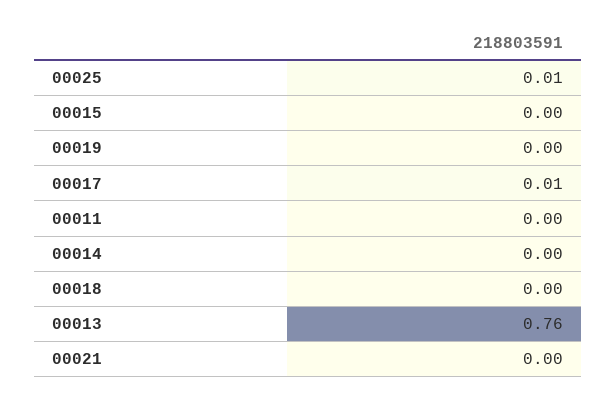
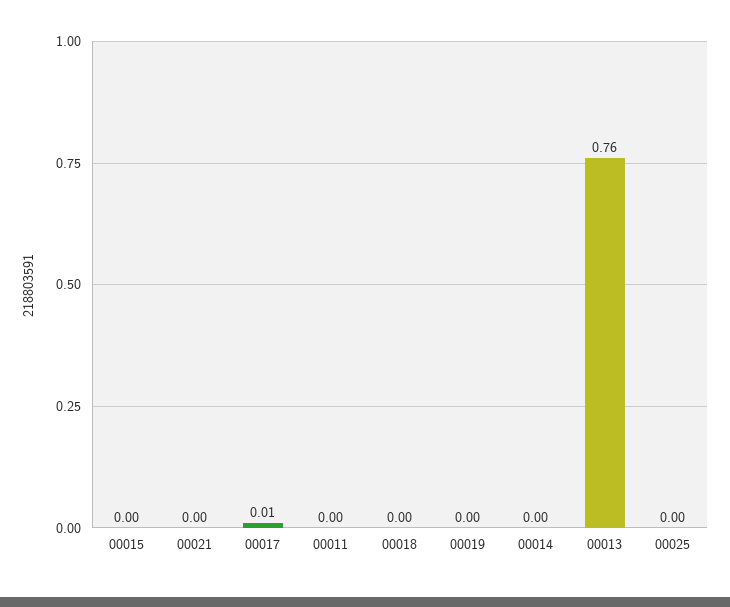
00025: 0.01 -> 0

